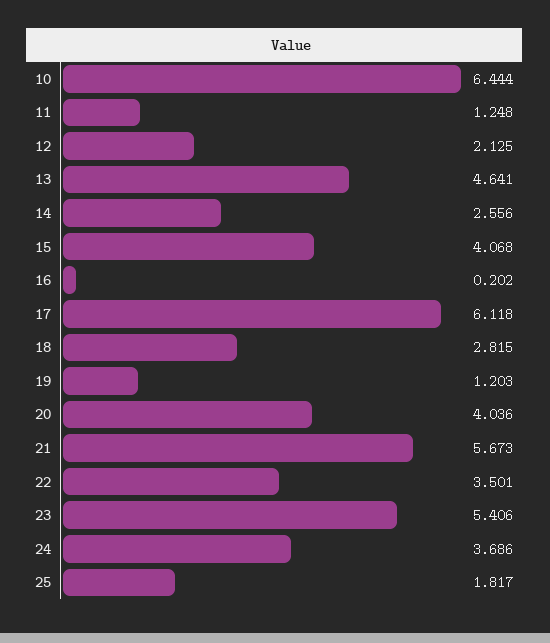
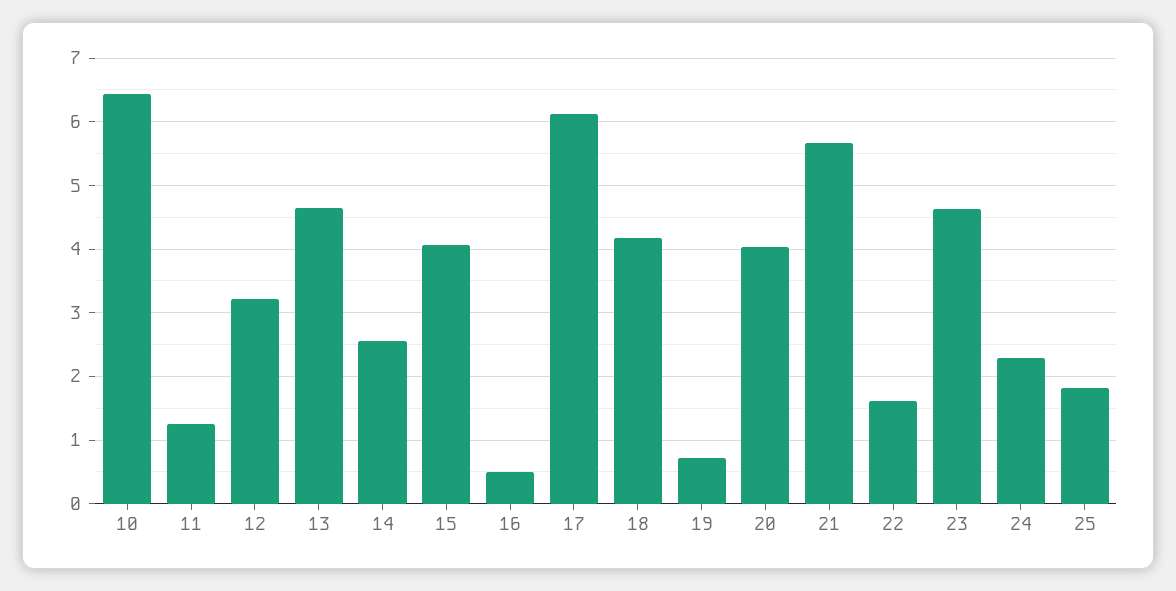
12: 2.125 -> 3.2
16: 0.202 -> 0.5
18: 2.815 -> 4.2
19: 1.203 -> 0.7
22: 3.501 -> 1.6
23: 5.406 -> 4.6
24: 3.686 -> 2.3

